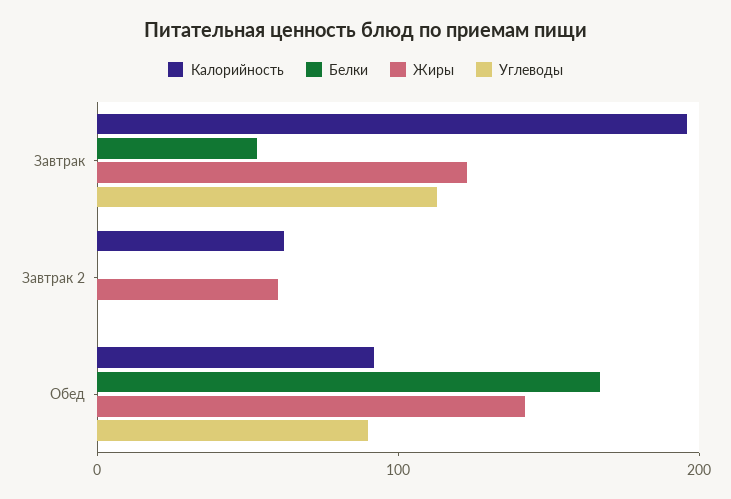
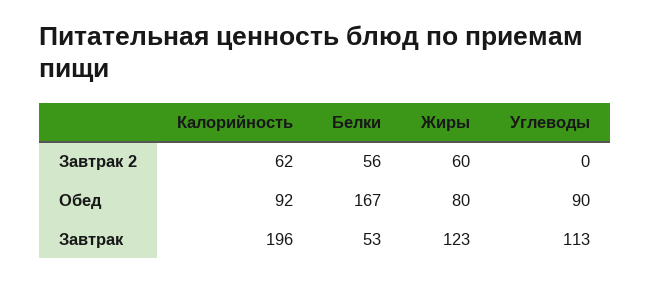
Белки, Завтрак 2: 0 -> 56
Жиры, Обед: 140 -> 80

